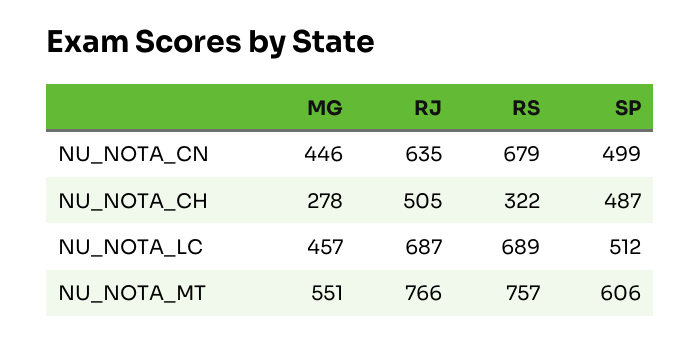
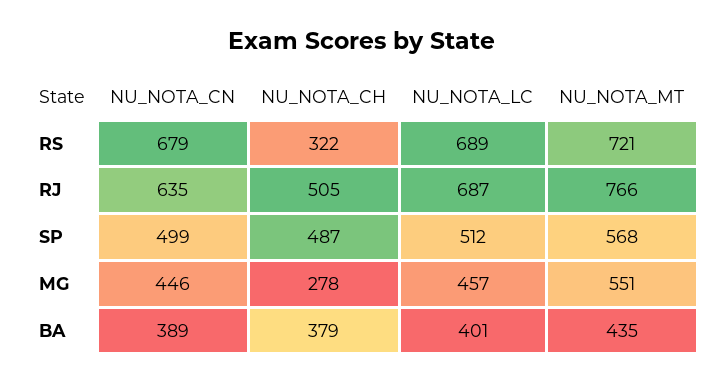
RS, NU_NOTA_MT: 757 -> 721
SP, NU_NOTA_MT: 606 -> 568
BA, NU_NOTA_CN: none -> 389
BA, NU_NOTA_CH: none -> 379
BA, NU_NOTA_LC: none -> 401
BA, NU_NOTA_MT: none -> 435

